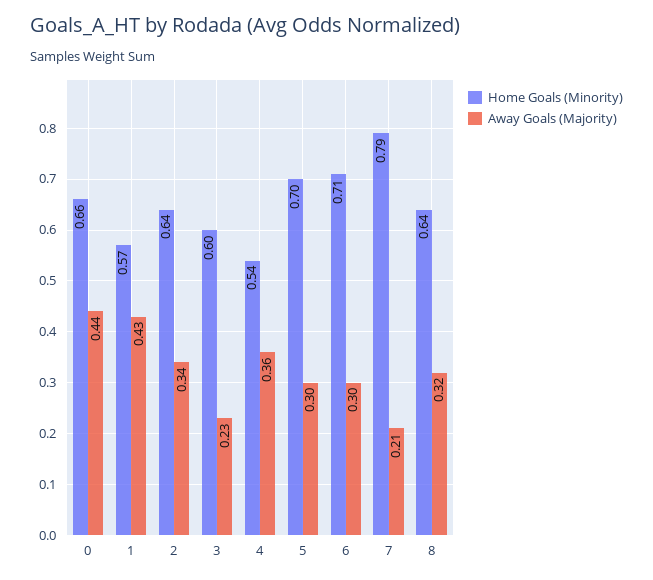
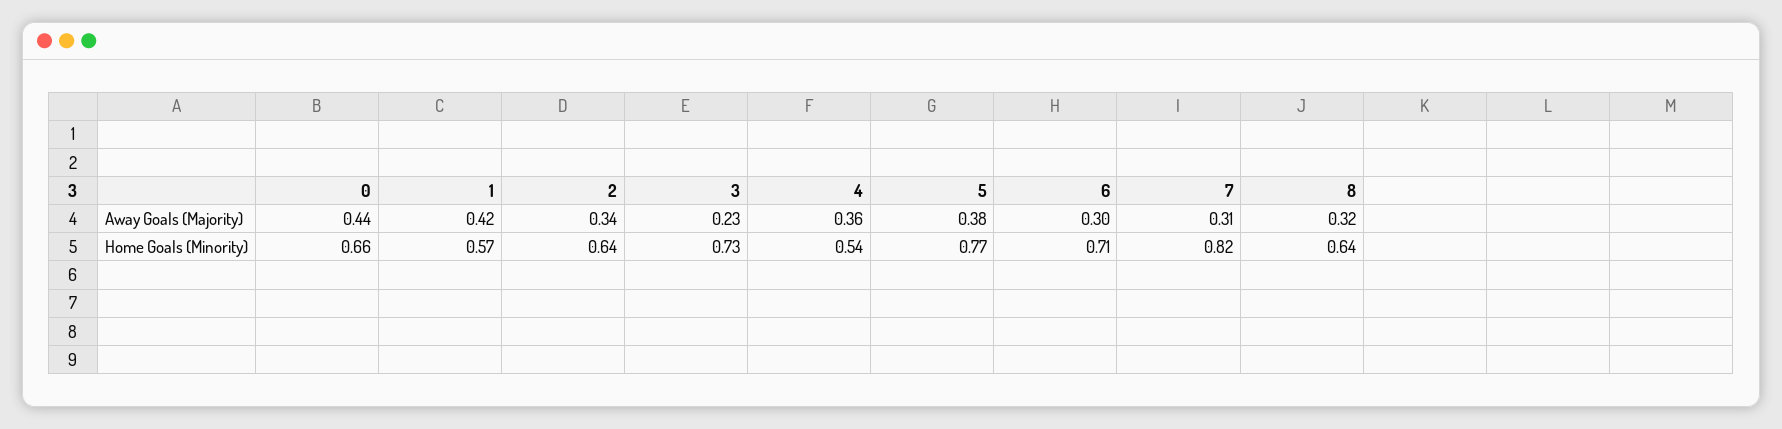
Away Goals (Majority), 1: 0.43 -> 0.42
Home Goals (Minority), 3: 0.6 -> 0.73
Home Goals (Minority), 5: 0.7 -> 0.77
Away Goals (Majority), 5: 0.3 -> 0.38
Home Goals (Minority), 7: 0.79 -> 0.82
Away Goals (Majority), 7: 0.21 -> 0.31

